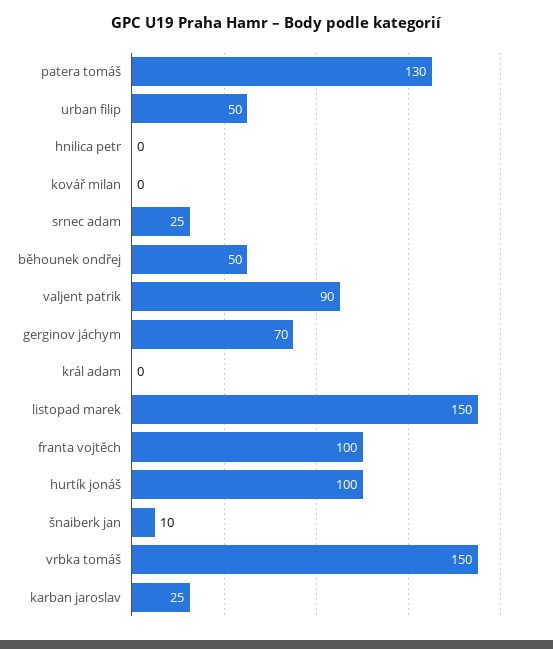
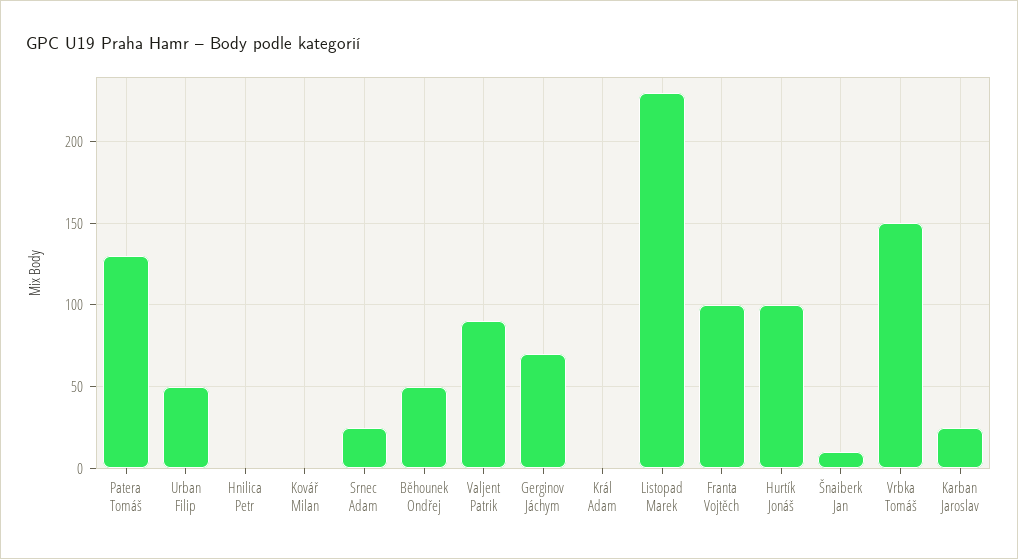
listopad marek: 150 -> 230

